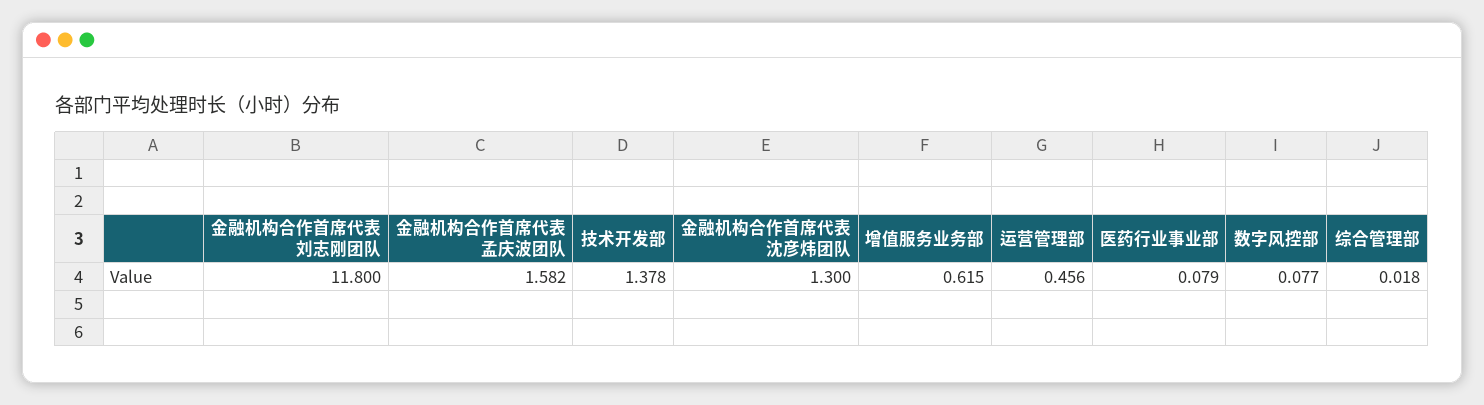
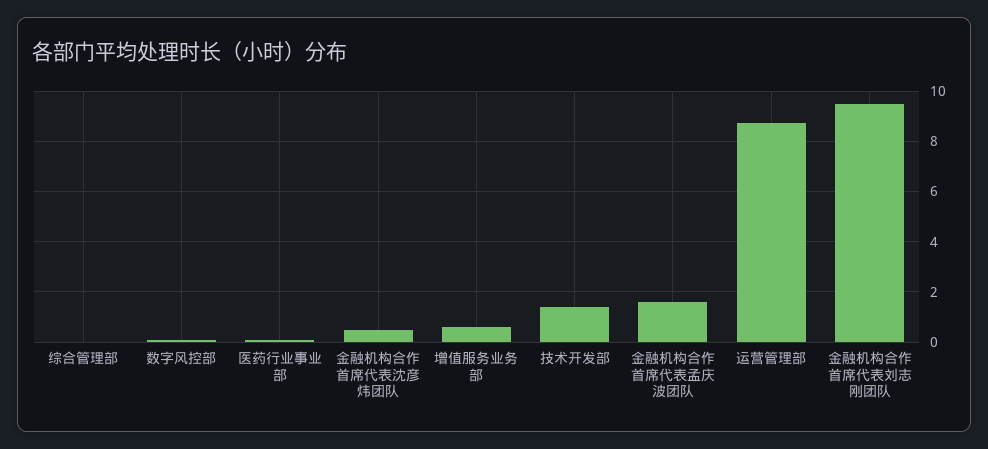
金融机构合作首席代表刘志刚团队: 11.8 -> 9.5
金融机构合作首席代表沈彦炜团队: 1.3 -> 0.5
运营管理部: 0.456 -> 8.75

